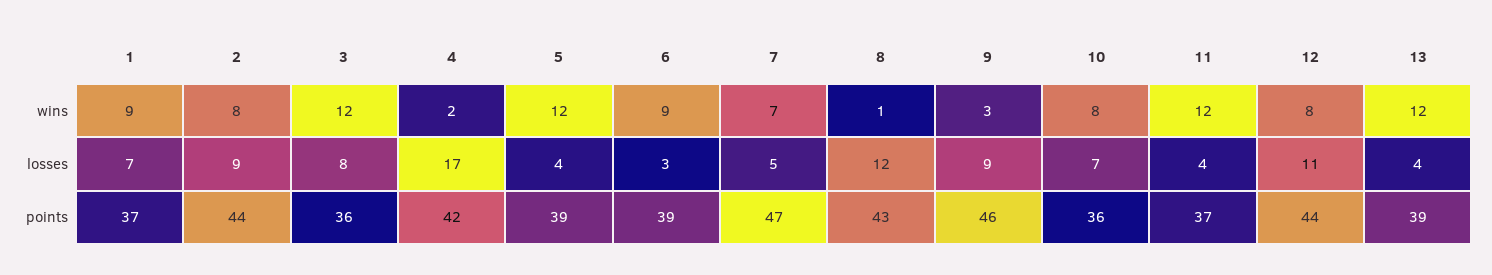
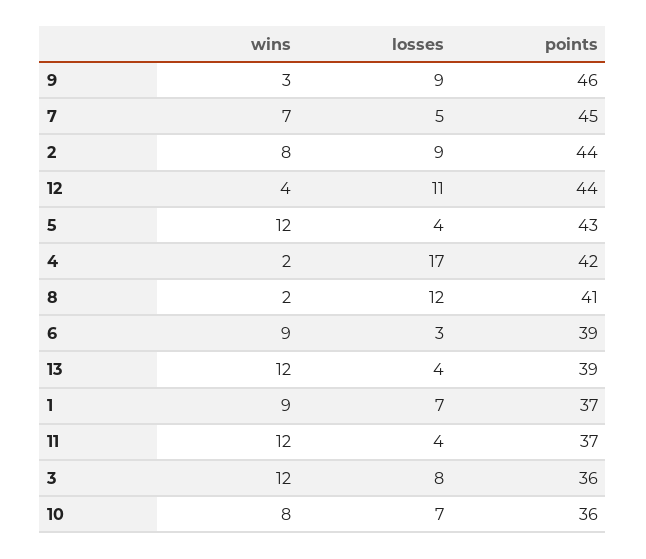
8, wins: 1 -> 2
12, wins: 8 -> 4
5, points: 39 -> 43
7, points: 47 -> 45
8, points: 43 -> 41

